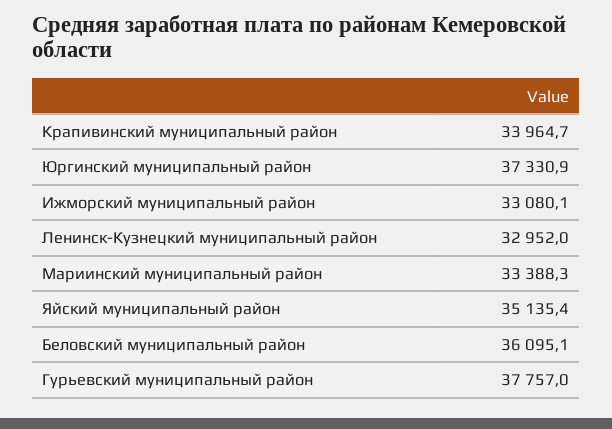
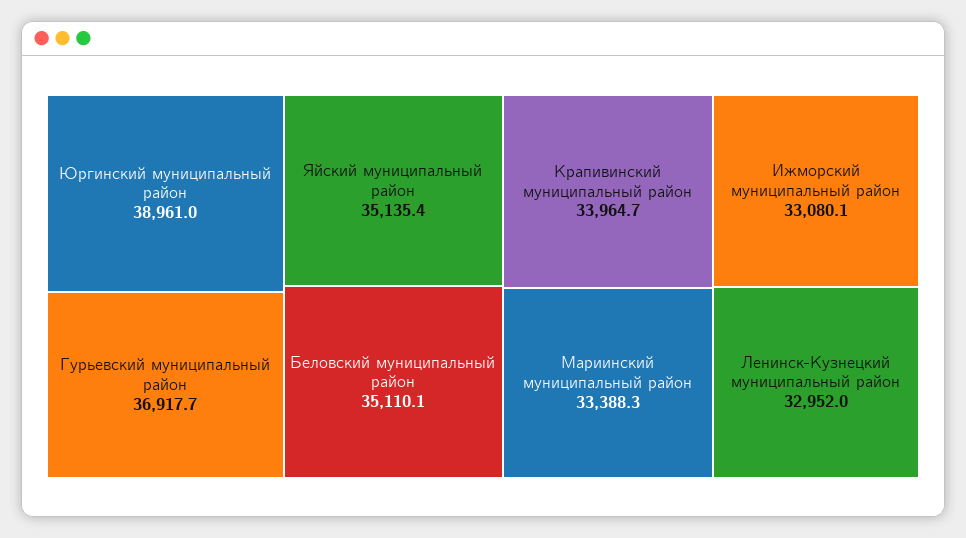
Юргинский муниципальный район: 37330.9 -> 38961
Беловский муниципальный район: 36095.1 -> 35110.1
Гурьевский муниципальный район: 37757 -> 36917.7

